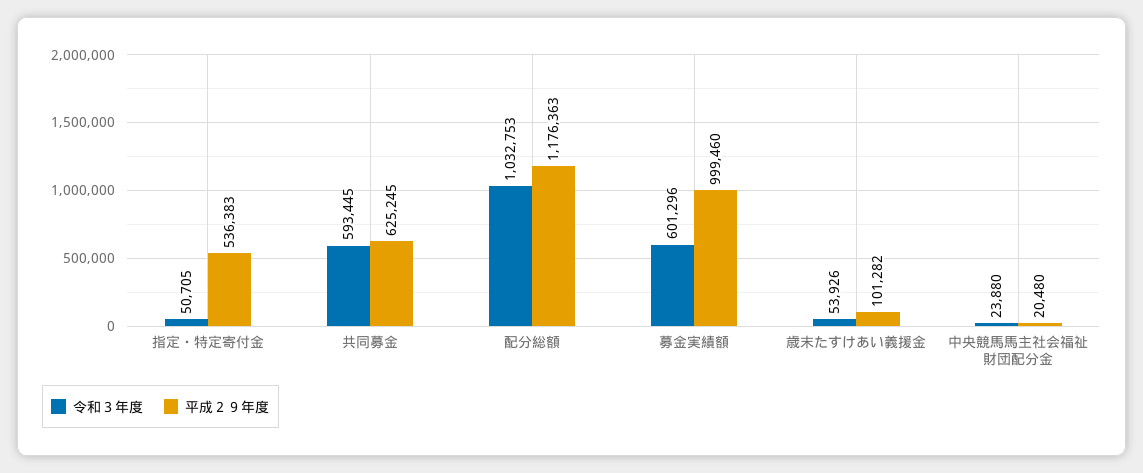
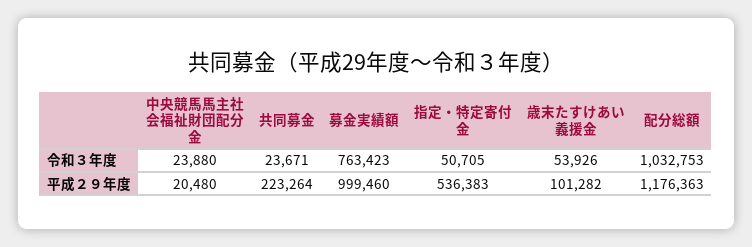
令和３年度, 共同募金: 593445 -> 23671
平成２９年度, 共同募金: 625245 -> 223264
令和３年度, 募金実績額: 601296 -> 763423

